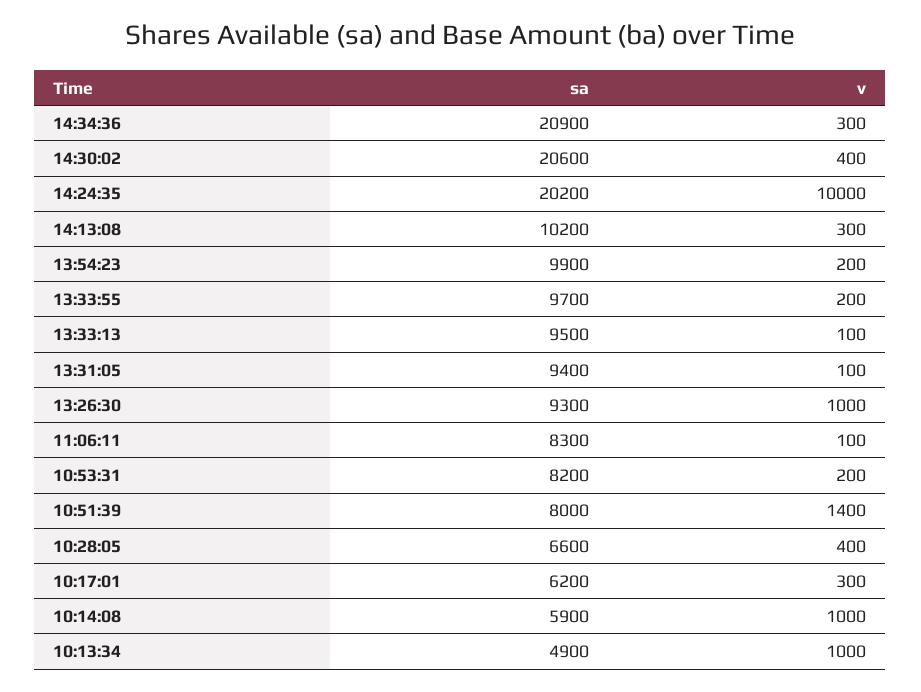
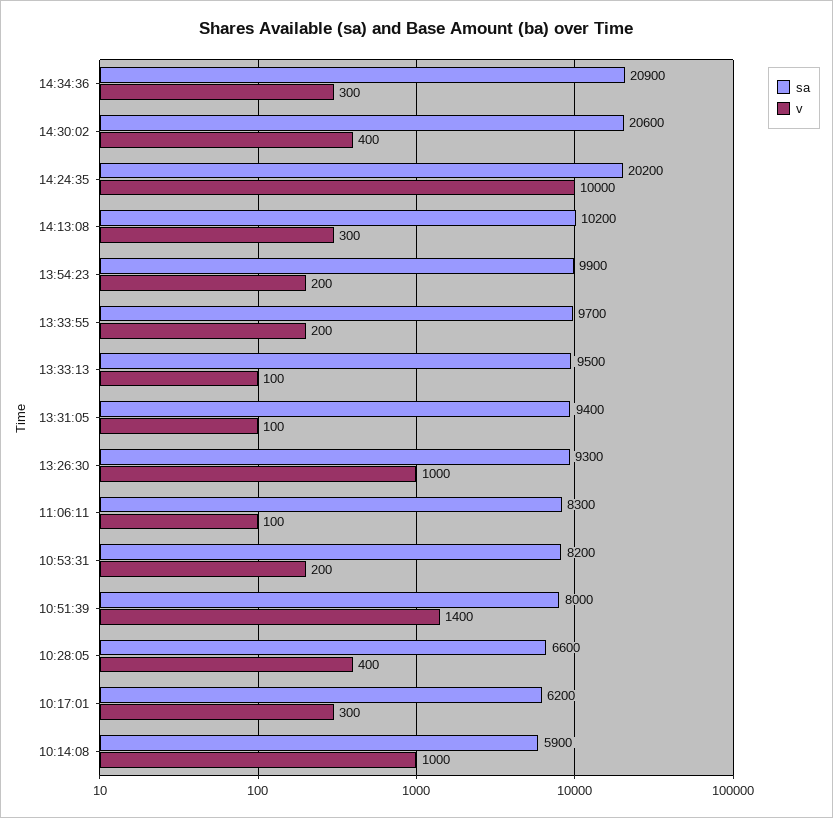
sa, 10:13:34: 4900 -> none
v, 10:13:34: 1000 -> none

